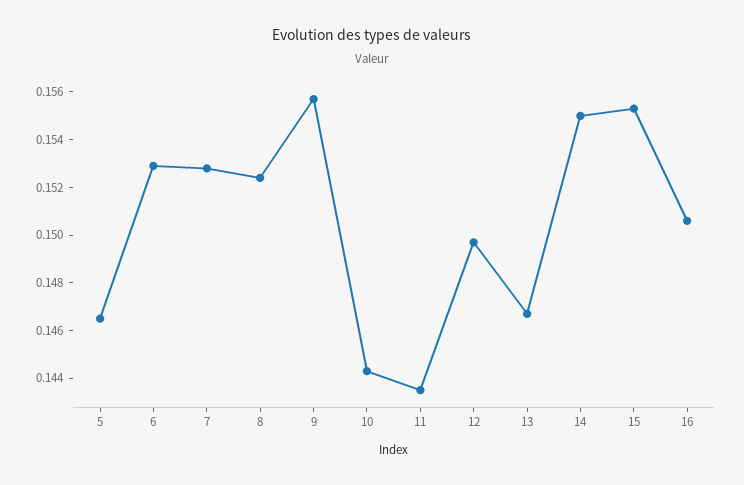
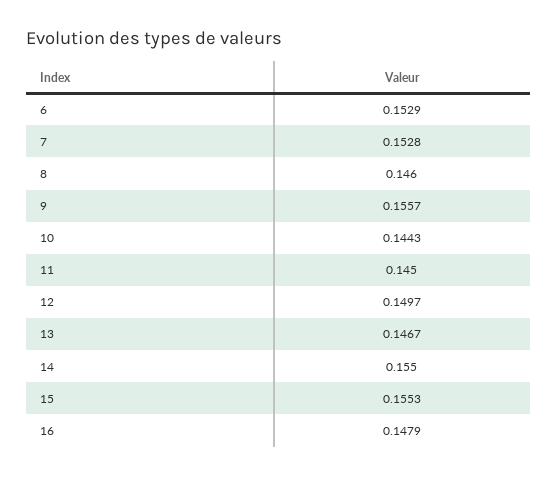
5: 0.1465 -> none
8: 0.1525 -> 0.146
11: 0.1435 -> 0.145
16: 0.1505 -> 0.1479

